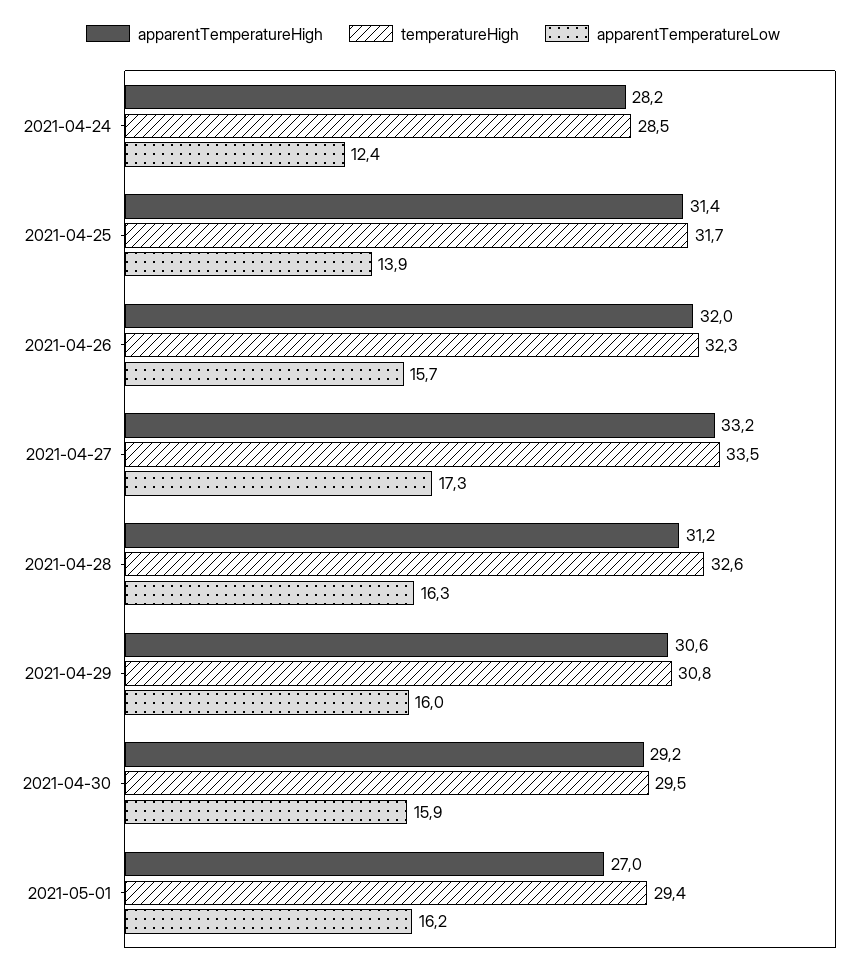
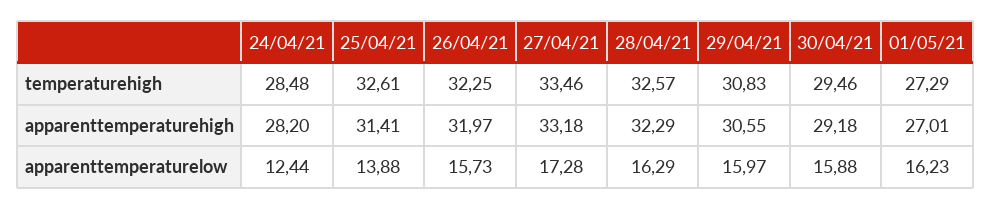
temperatureHigh, 2021-04-25: 31.7 -> 32.61
apparentTemperatureHigh, 2021-04-28: 31.2 -> 32.29
temperatureHigh, 2021-05-01: 29.4 -> 27.29

